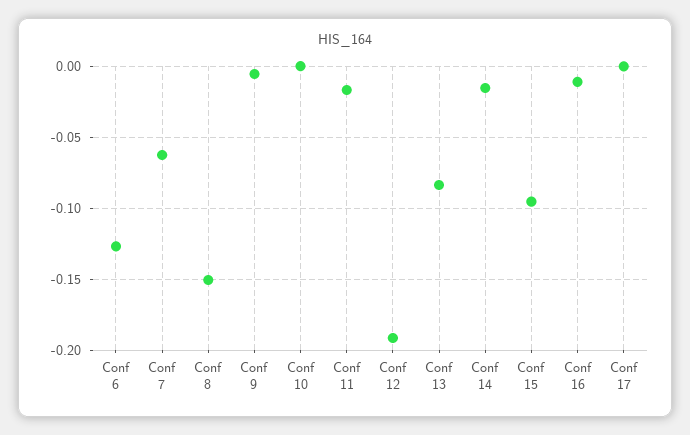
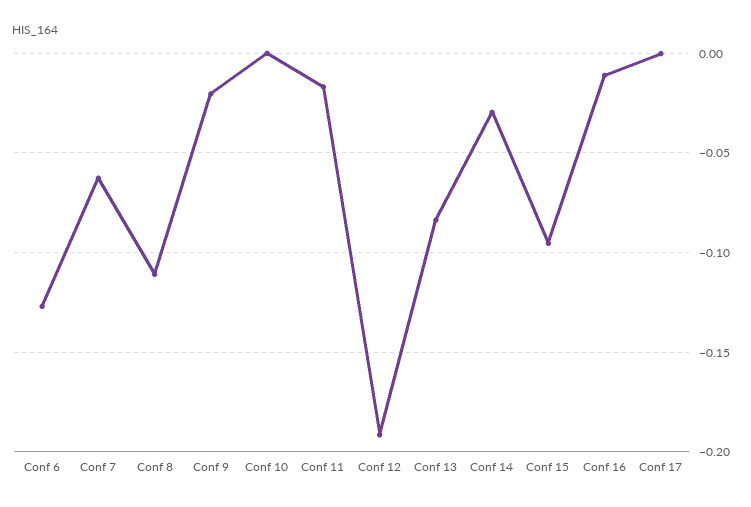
Conf 8: -0.15 -> -0.11
Conf 9: -0.005 -> -0.02
Conf 14: -0.015 -> -0.03

